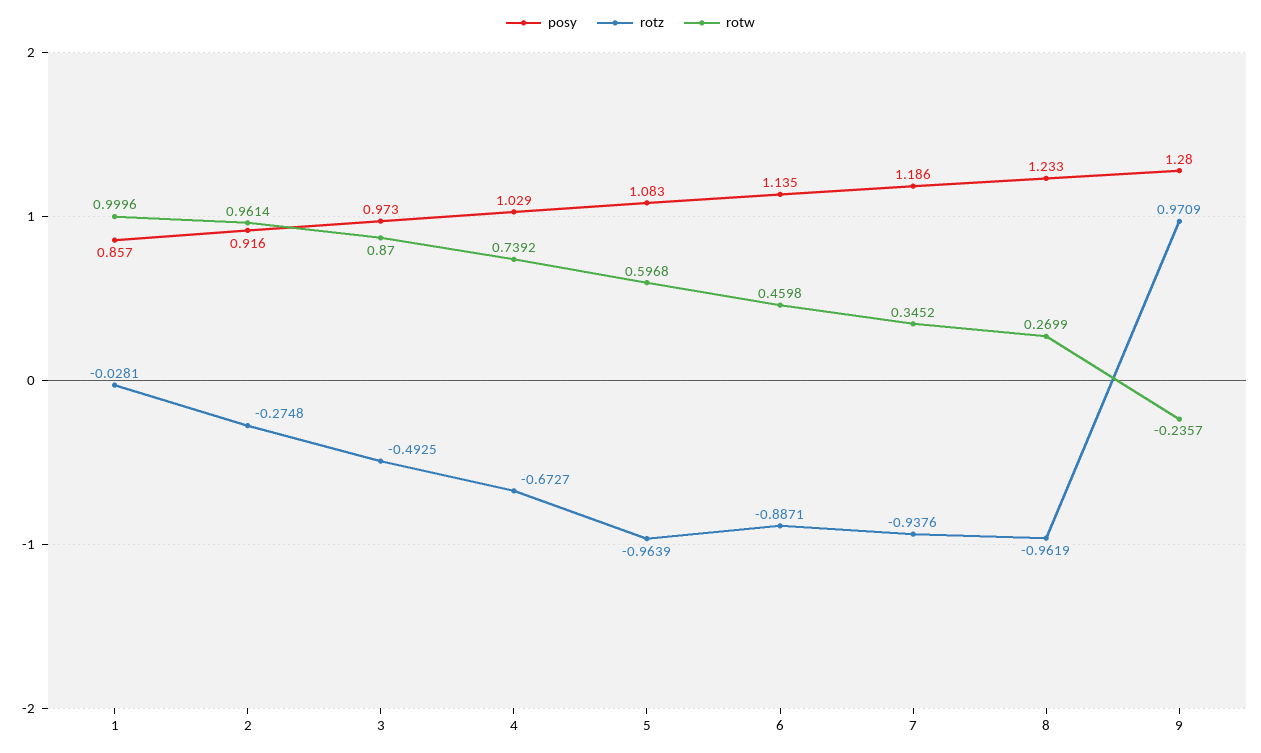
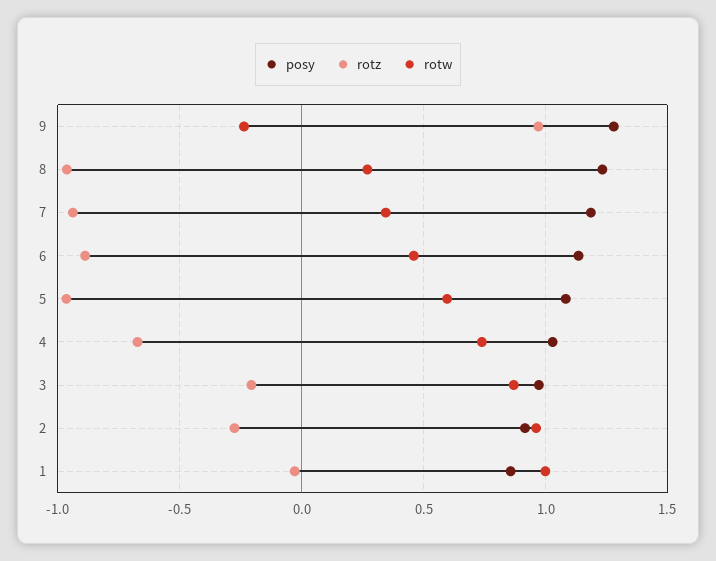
rotz, 3: -0.4925 -> -0.2

